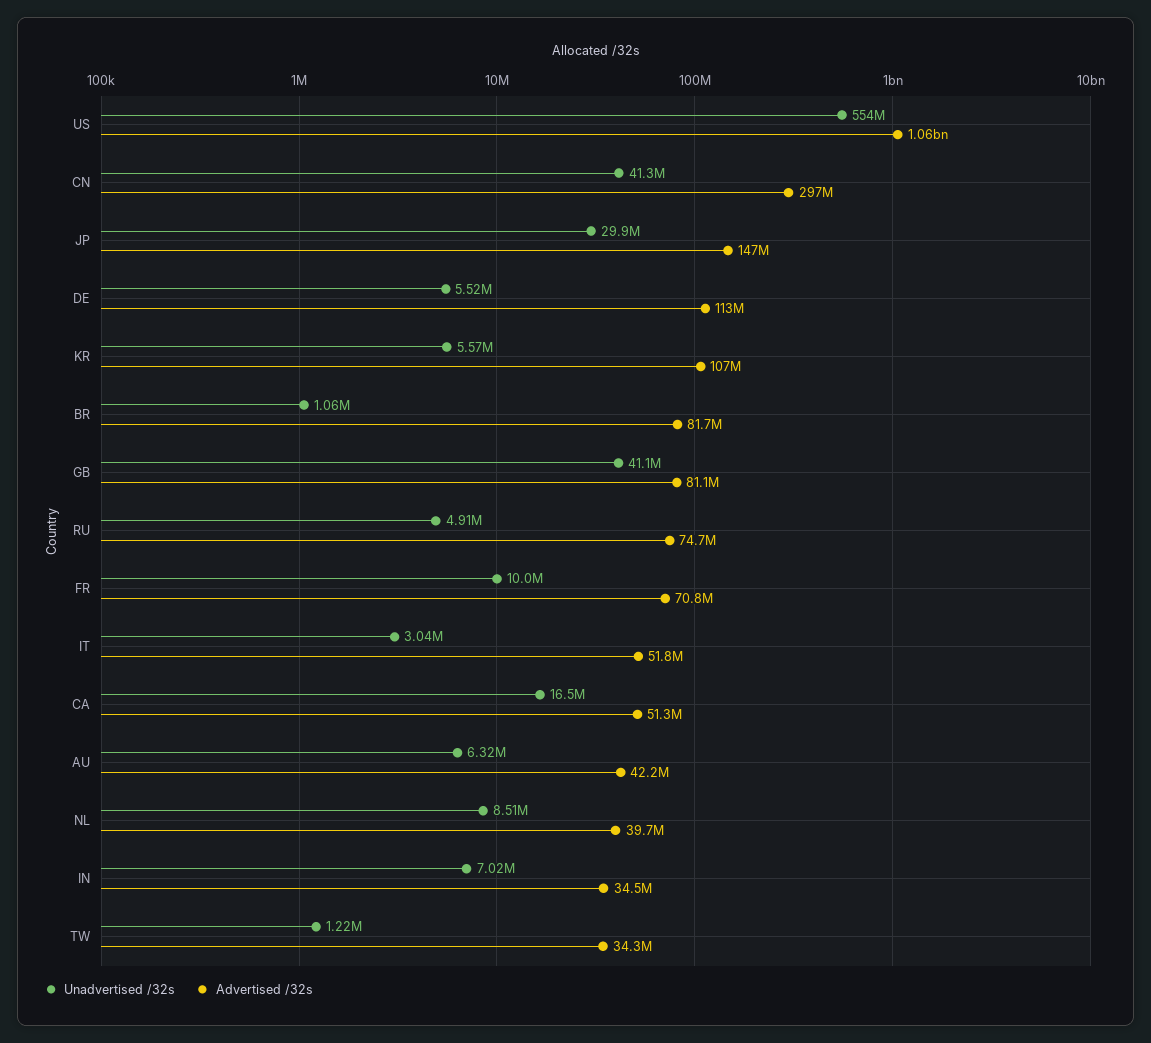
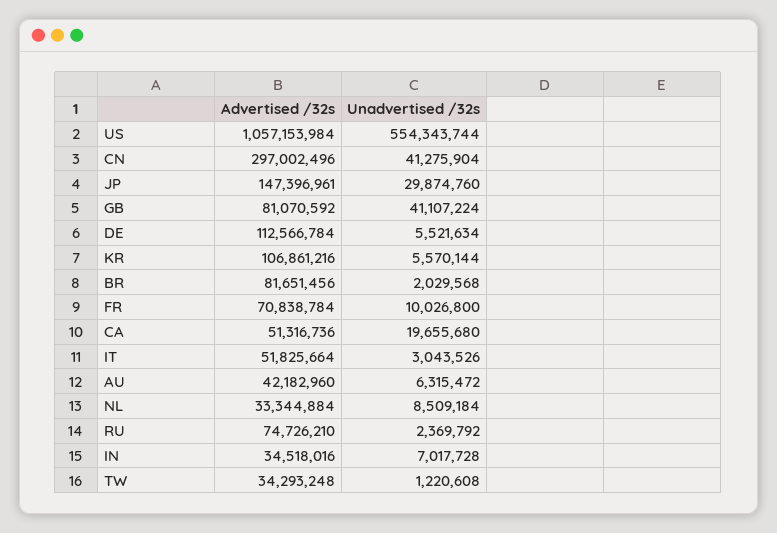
Unadvertised /32s, BR: 1060000 -> 2029568
Unadvertised /32s, RU: 4910000 -> 2369792
Unadvertised /32s, CA: 16500000 -> 19655680
Advertised /32s, NL: 39700000 -> 33344884

